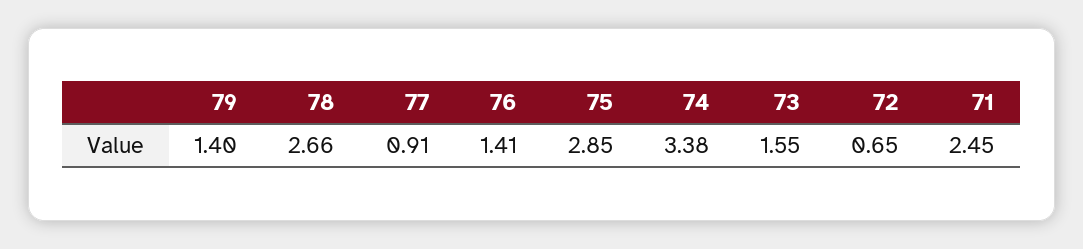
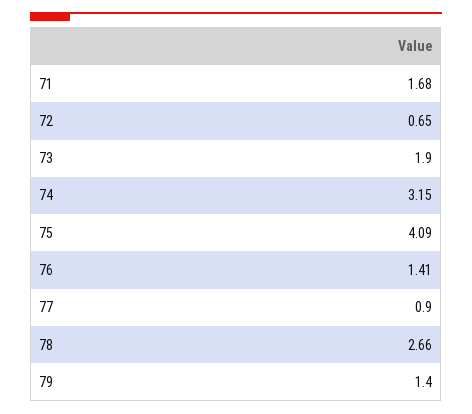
77: 0.91 -> 0.9
75: 2.85 -> 4.09
74: 3.38 -> 3.15
73: 1.55 -> 1.9
71: 2.45 -> 1.68

